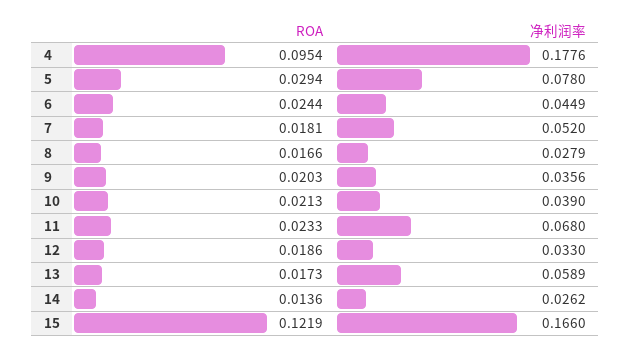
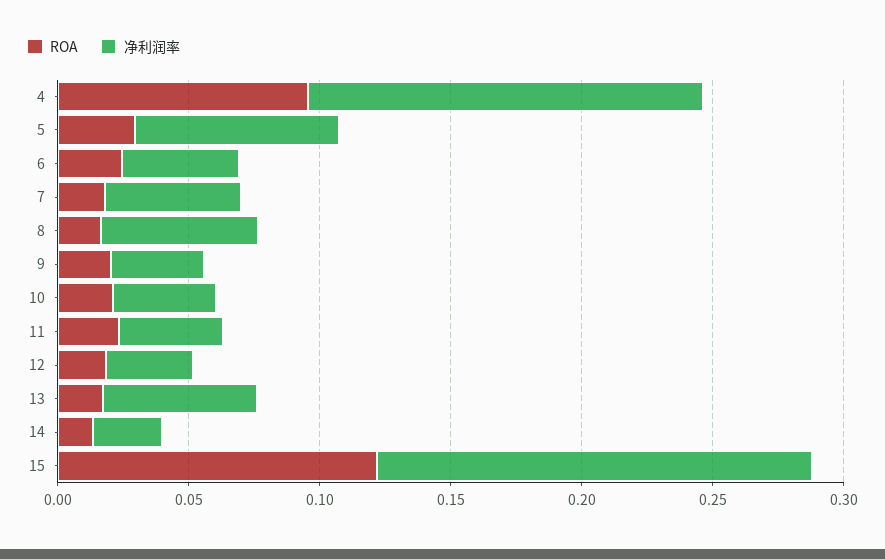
净利润率, 4: 0.1776 -> 0.15
净利润率, 8: 0.0279 -> 0.06
净利润率, 11: 0.068 -> 0.04

